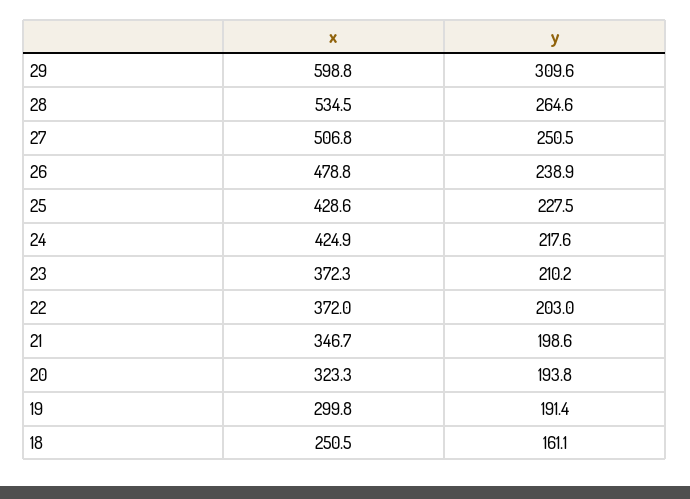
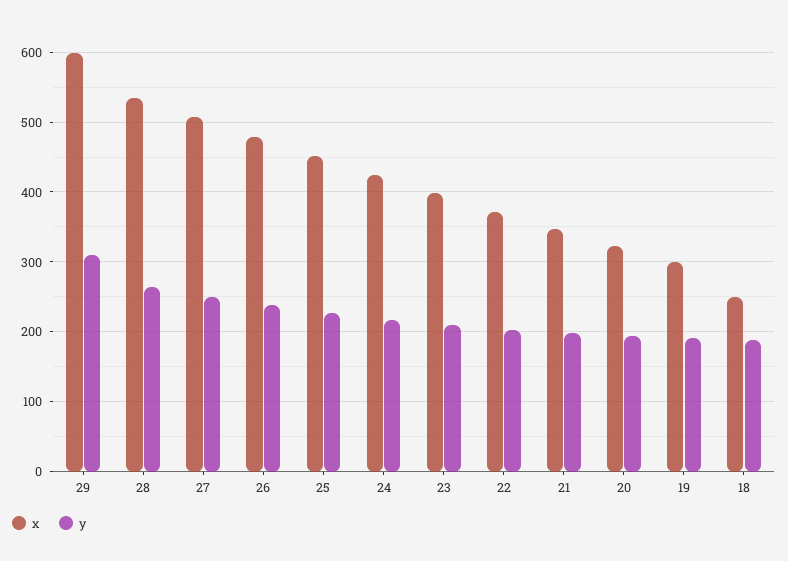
x, 25: 428.6 -> 450
x, 23: 372.3 -> 400
y, 18: 161.1 -> 190

